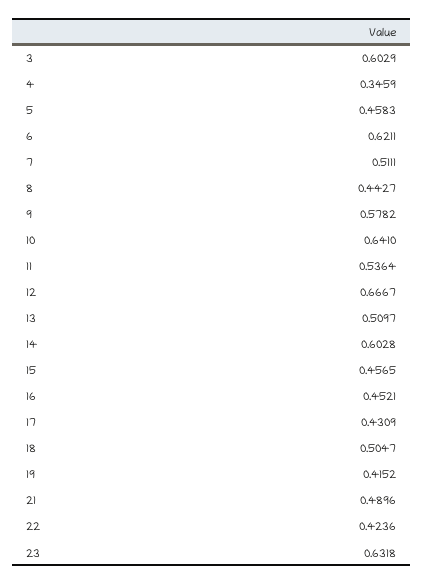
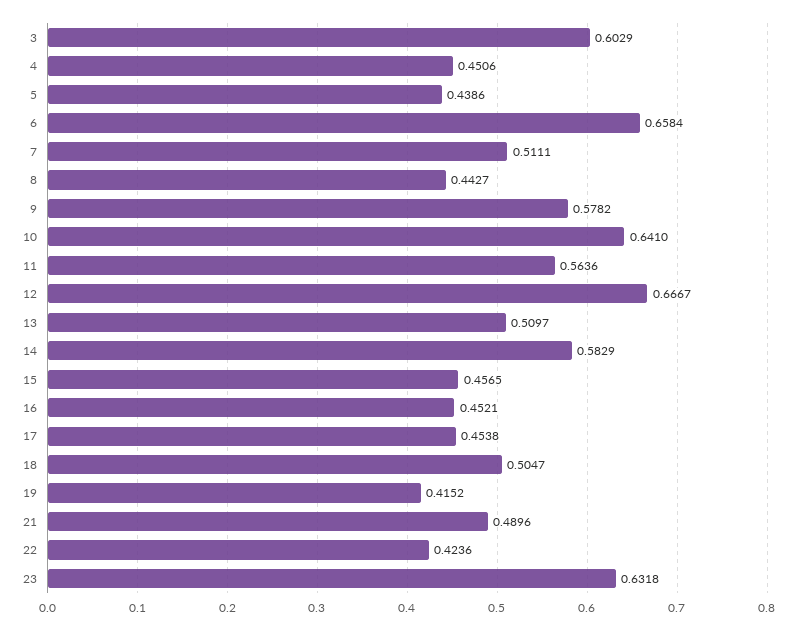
4: 0.3459 -> 0.4506
5: 0.4583 -> 0.4386
6: 0.6211 -> 0.6584
11: 0.5364 -> 0.5636
14: 0.6028 -> 0.5829
17: 0.4309 -> 0.4538

